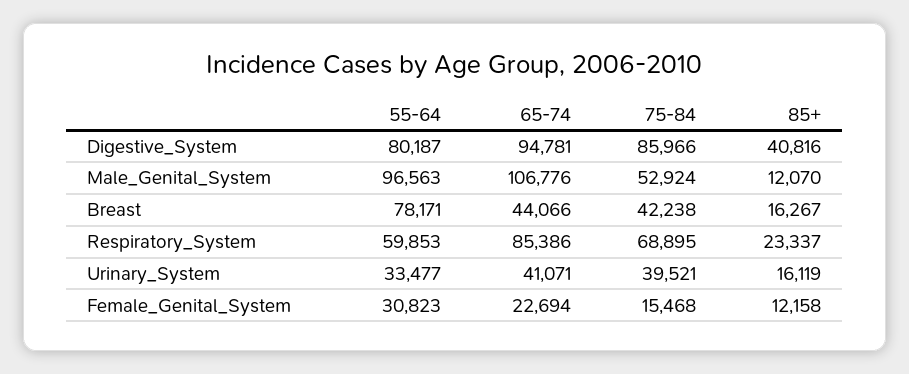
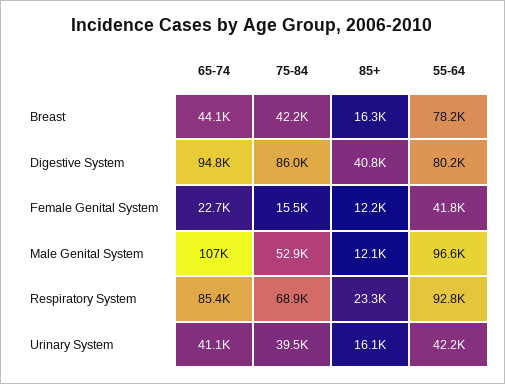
55-64, Respiratory_System: 59853 -> 92800
55-64, Urinary_System: 33477 -> 42200
55-64, Female_Genital_System: 30823 -> 41800

